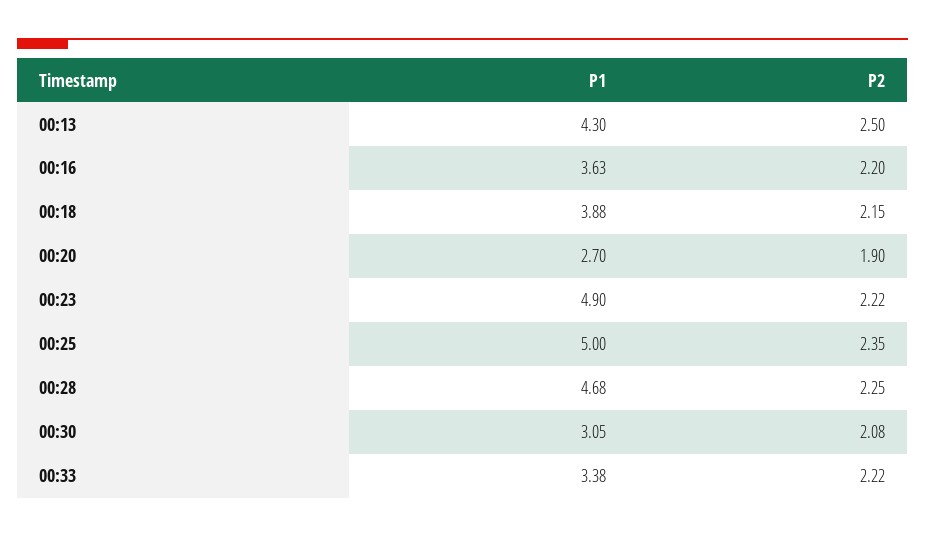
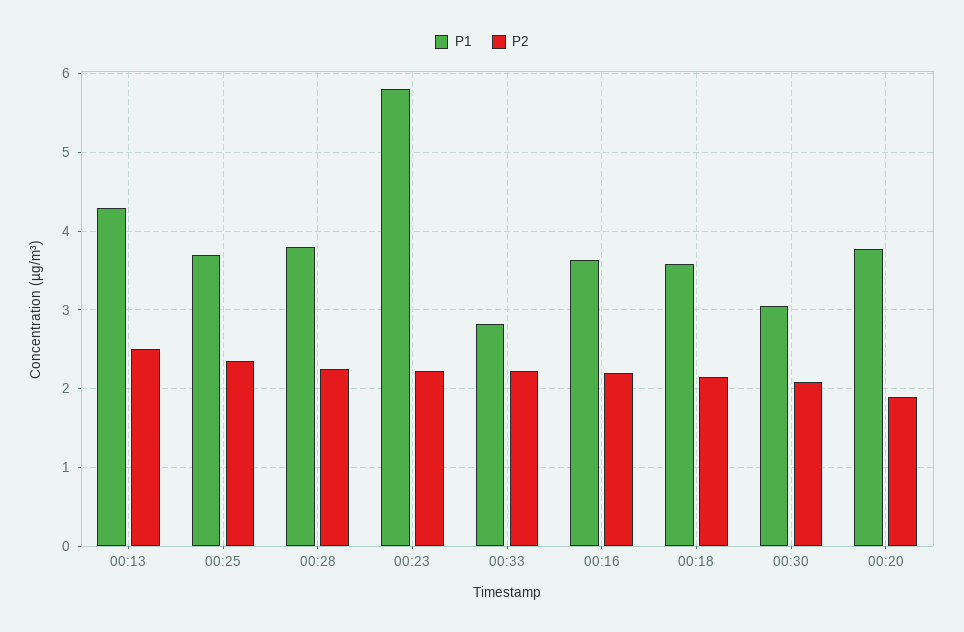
P1, 00:18: 3.88 -> 3.6
P1, 00:20: 2.7 -> 3.8
P1, 00:23: 4.9 -> 5.8
P1, 00:25: 5 -> 3.7
P1, 00:28: 4.68 -> 3.8
P1, 00:33: 3.38 -> 2.8

